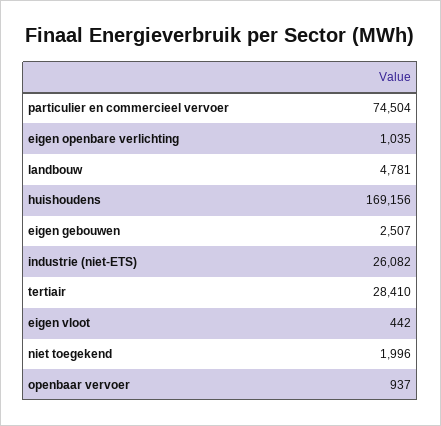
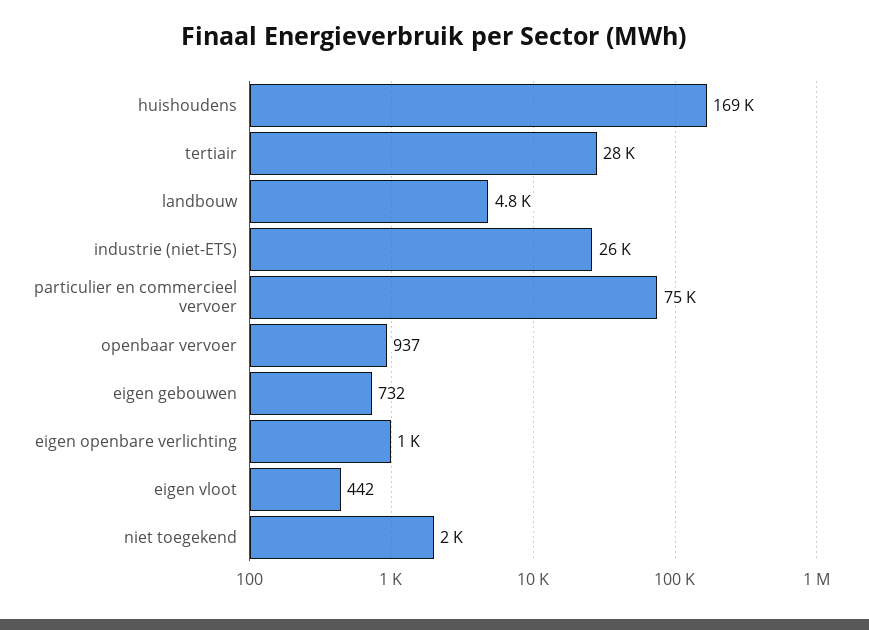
eigen gebouwen: 2507 -> 732

